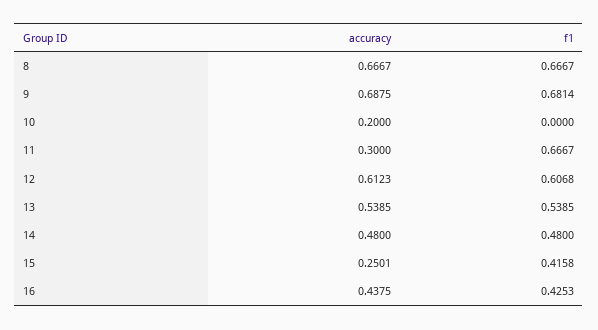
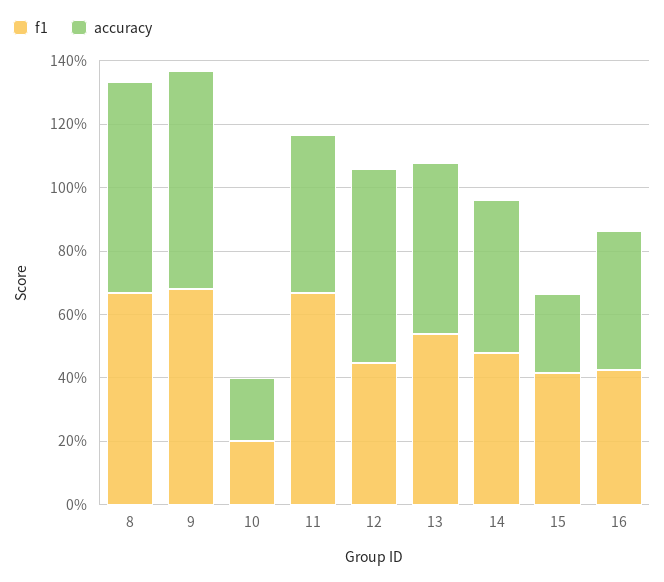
f1, 10: 0 -> 0.2
accuracy, 11: 0.3 -> 0.5
f1, 12: 0.6068 -> 0.45

